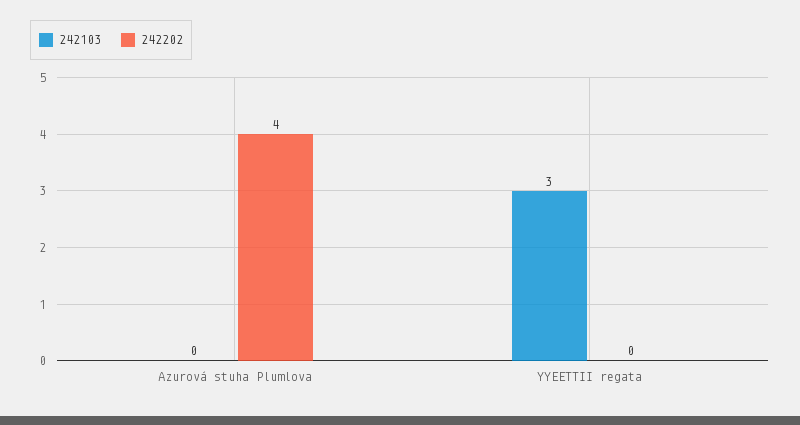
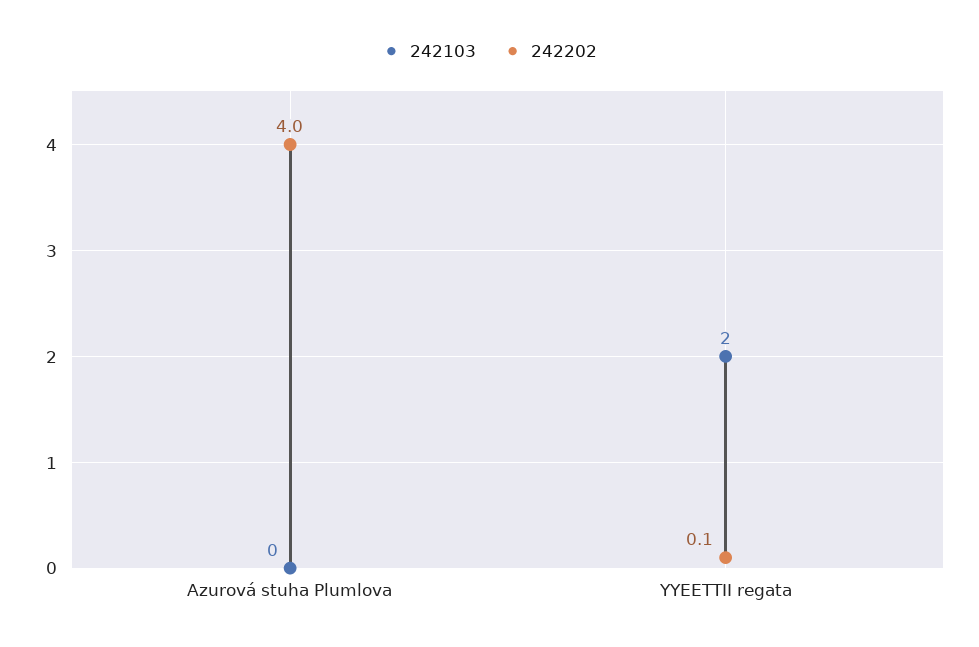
242103, YYEETTII regata: 3 -> 2
242202, YYEETTII regata: 0 -> 0.1

